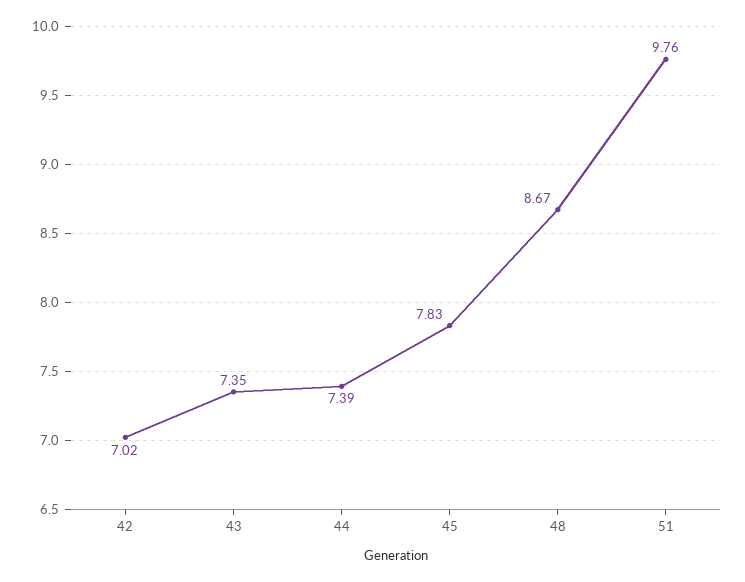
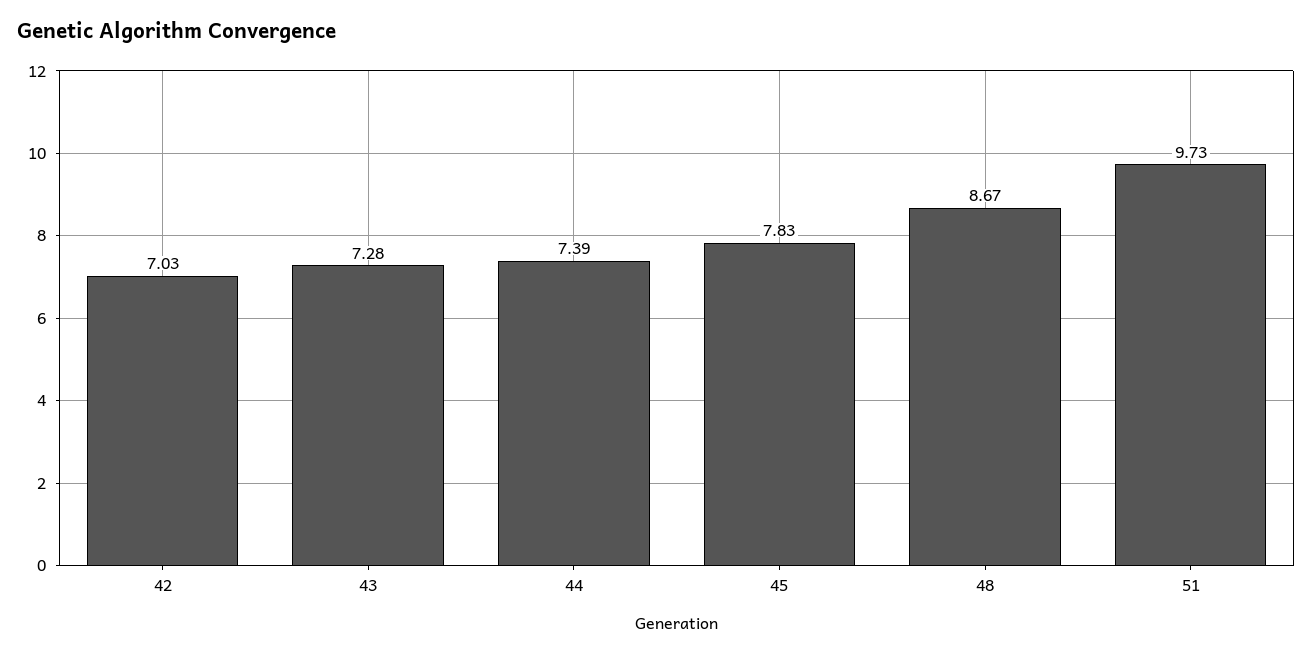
42: 7.02 -> 7.03
43: 7.35 -> 7.28
51: 9.76 -> 9.73

